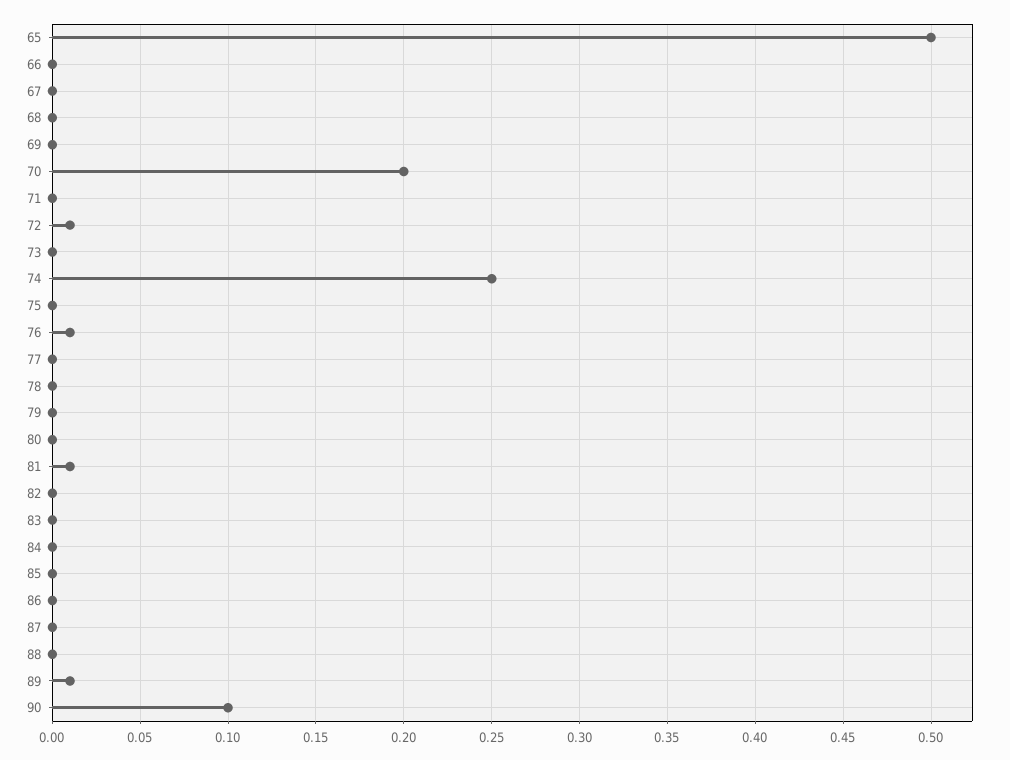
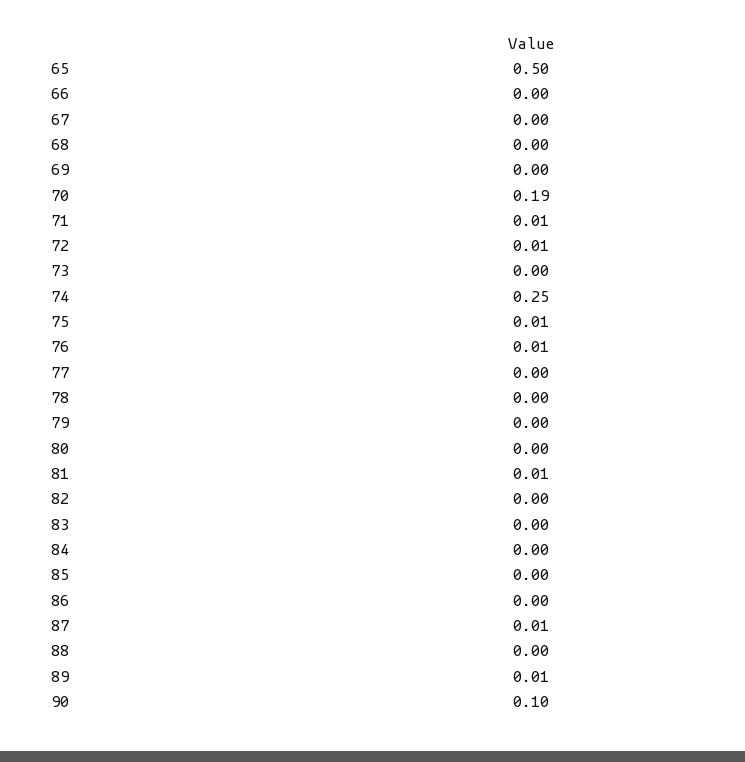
70: 0.2 -> 0.19
71: 0 -> 0.01
75: 0 -> 0.01
87: 0 -> 0.01

